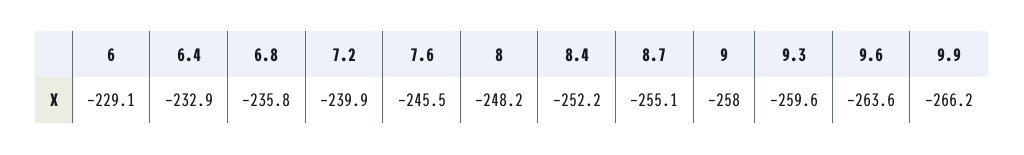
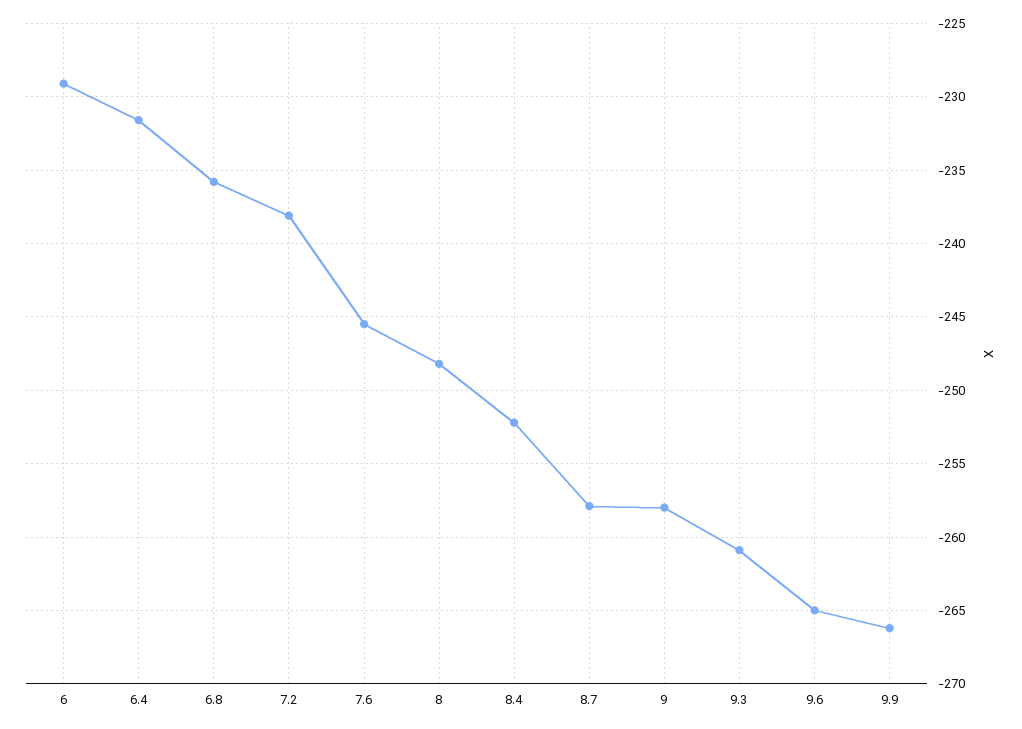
6.4: -232.9 -> -231.5
7.2: -239.9 -> -238
8.7: -255.1 -> -258
9.3: -259.6 -> -261
9.6: -263.6 -> -265

